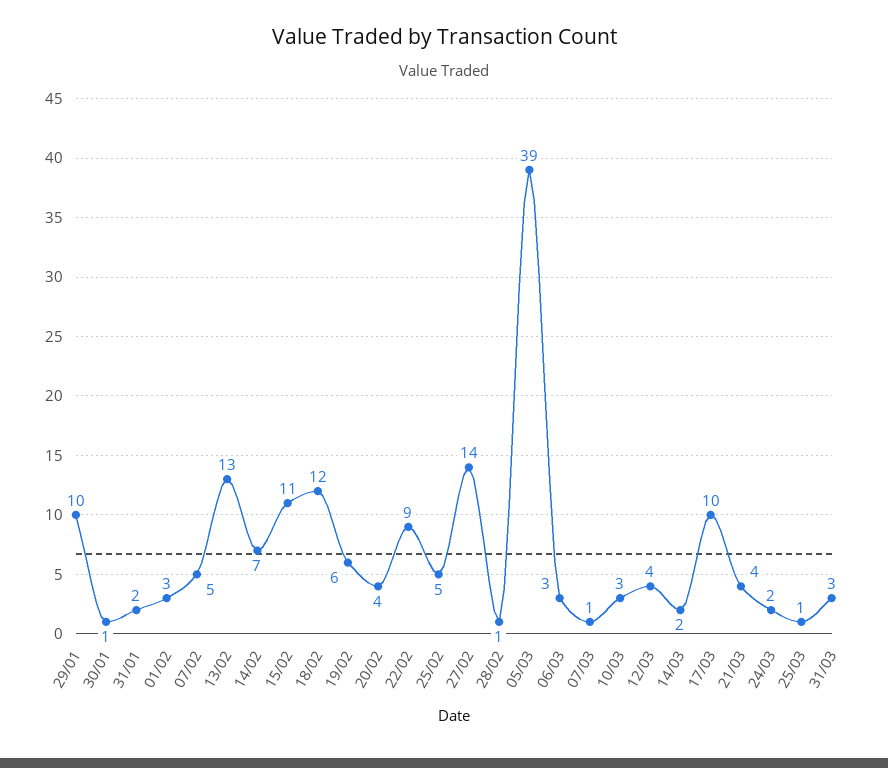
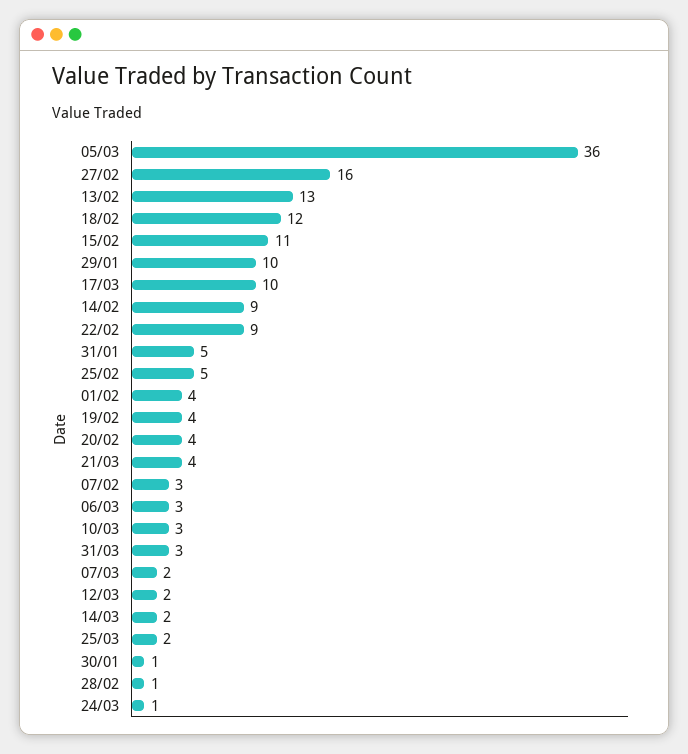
31/01: 2 -> 5
01/02: 3 -> 4
07/02: 5 -> 3
14/02: 7 -> 9
19/02: 6 -> 4
27/02: 14 -> 16
05/03: 39 -> 36
07/03: 1 -> 2
12/03: 4 -> 2
24/03: 2 -> 1
25/03: 1 -> 2

